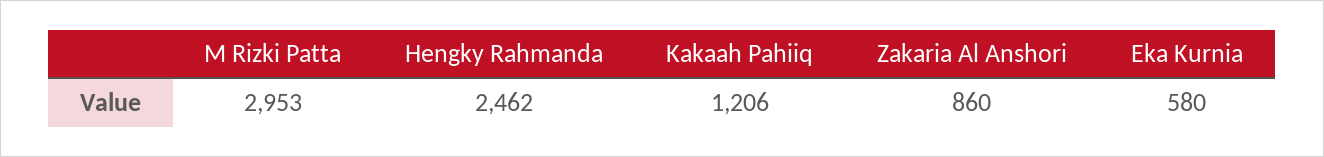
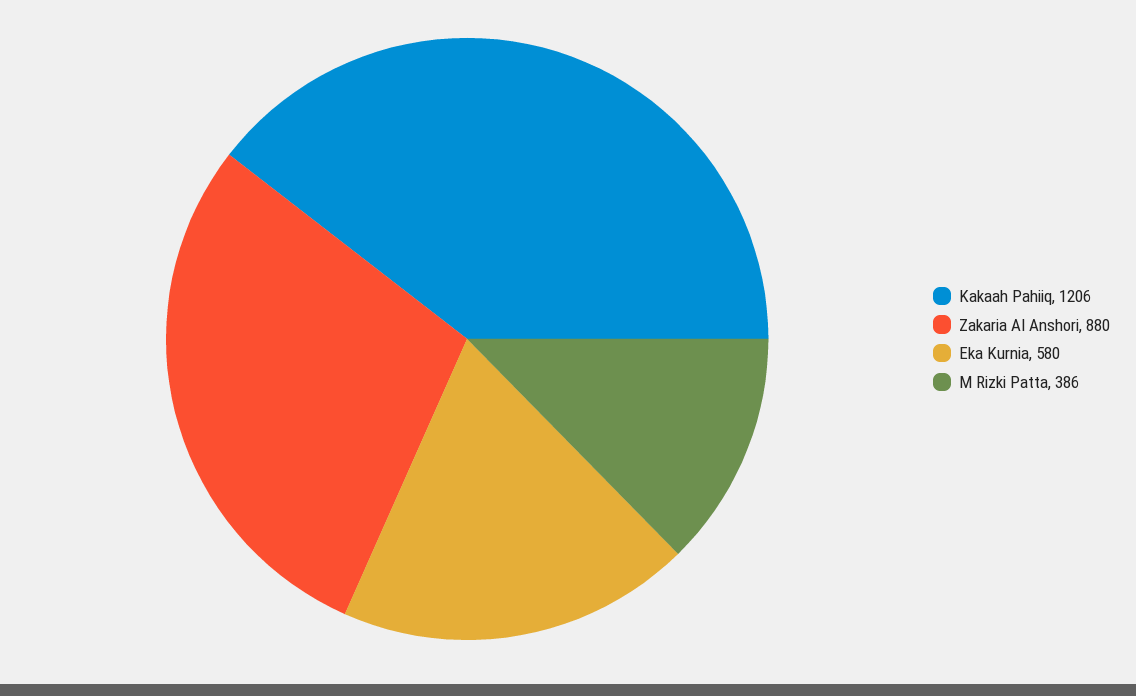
M Rizki Patta: 2953 -> 386
Hengky Rahmanda: 2462 -> none
Zakaria Al Anshori: 860 -> 880

